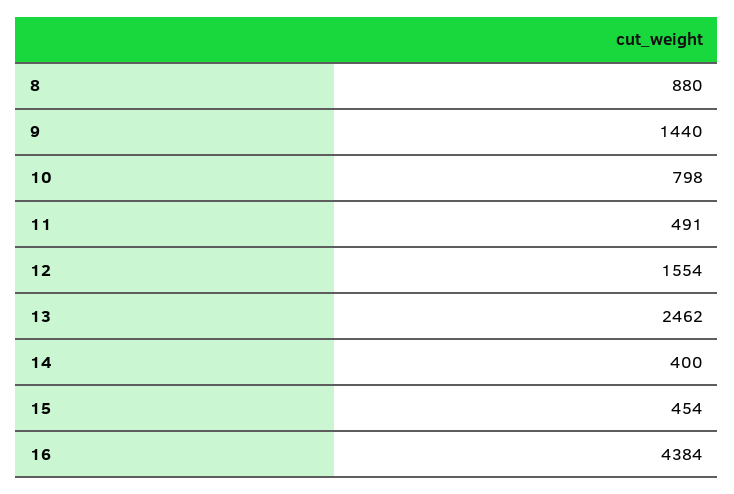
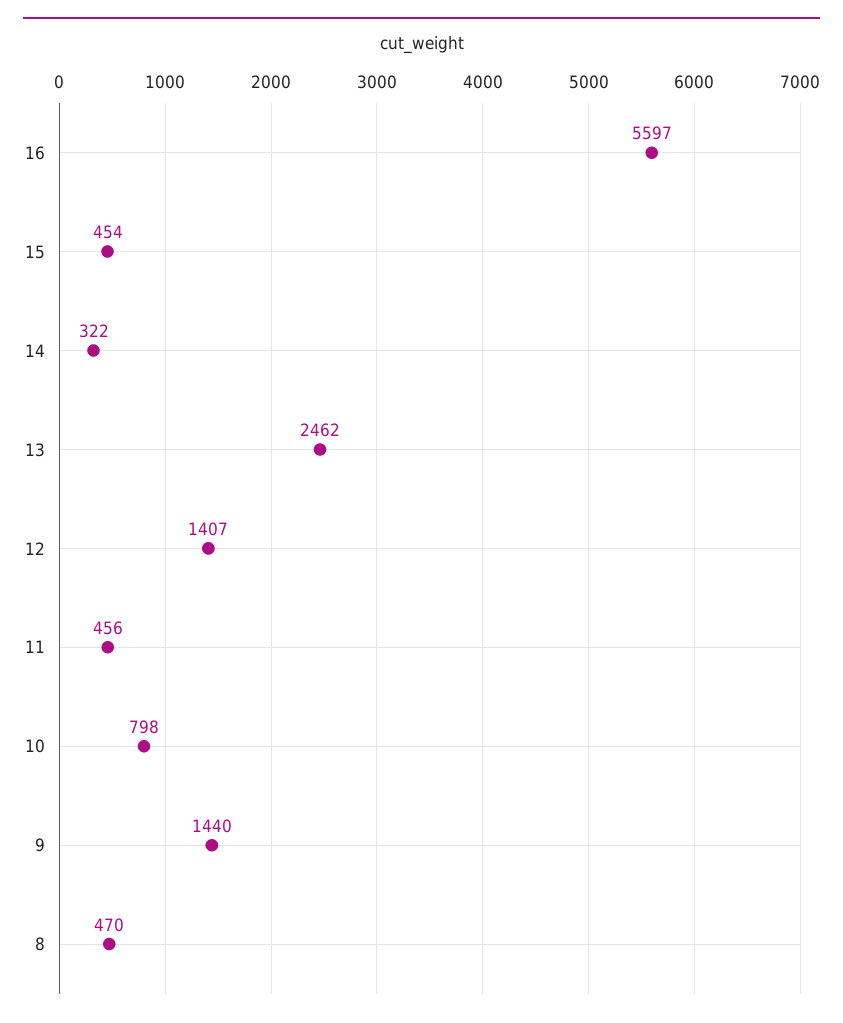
8: 880 -> 470
11: 491 -> 456
12: 1554 -> 1407
14: 400 -> 322
16: 4384 -> 5597

